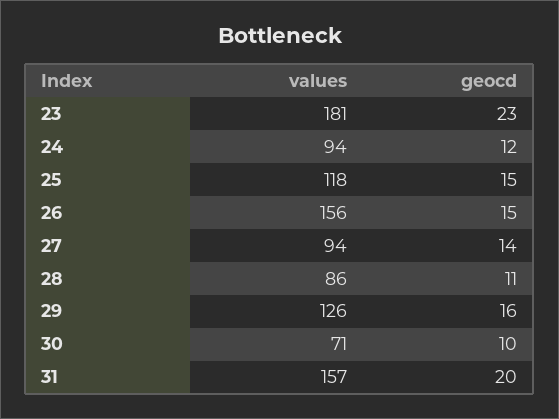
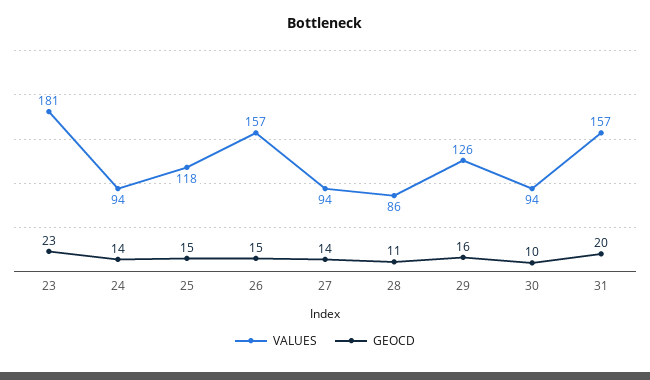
geocd, 24: 12 -> 14
values, 26: 156 -> 157
values, 30: 71 -> 94

